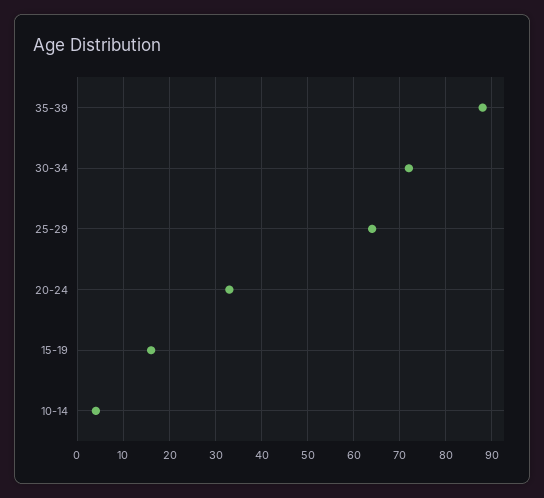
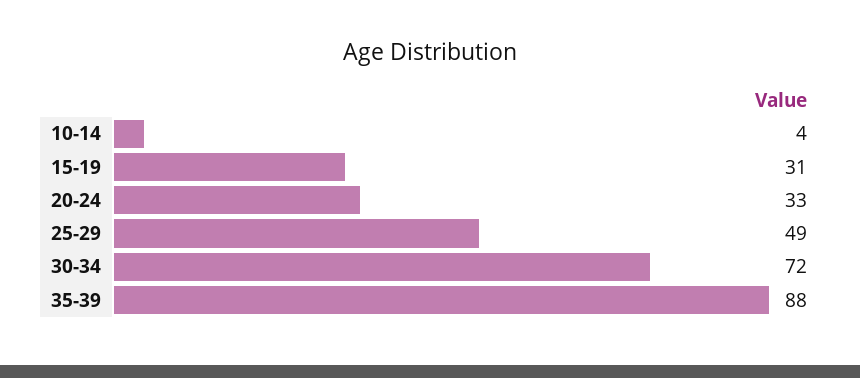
25-29: 65 -> 49
15-19: 15 -> 31

